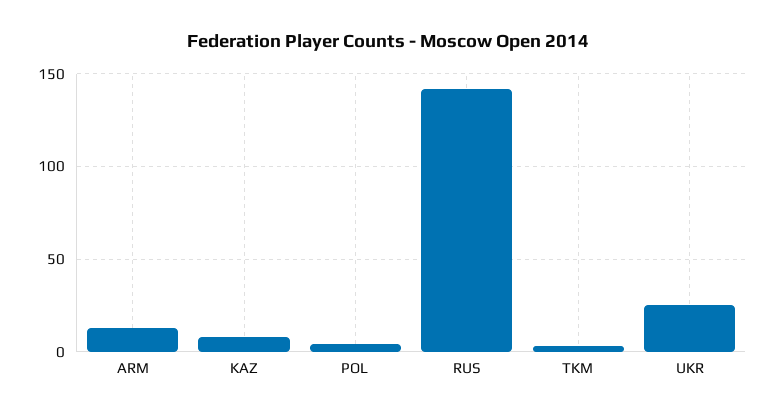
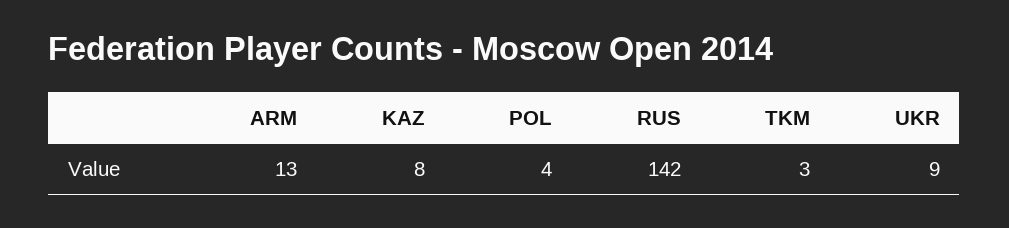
UKR: 25 -> 9

